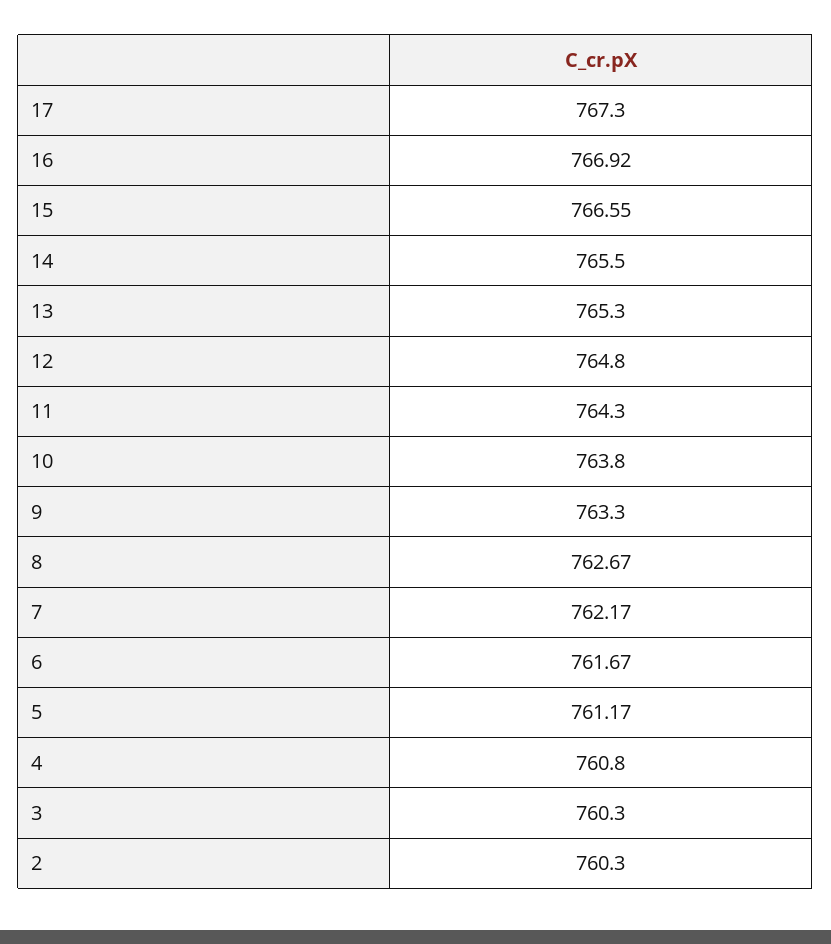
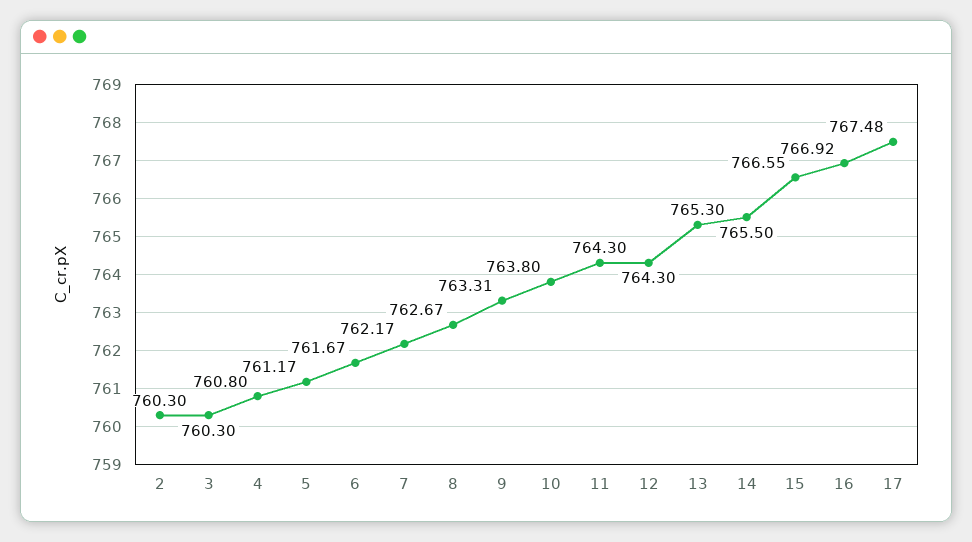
17: 767.3 -> 767.48
12: 764.8 -> 764.3
9: 763.3 -> 763.31

